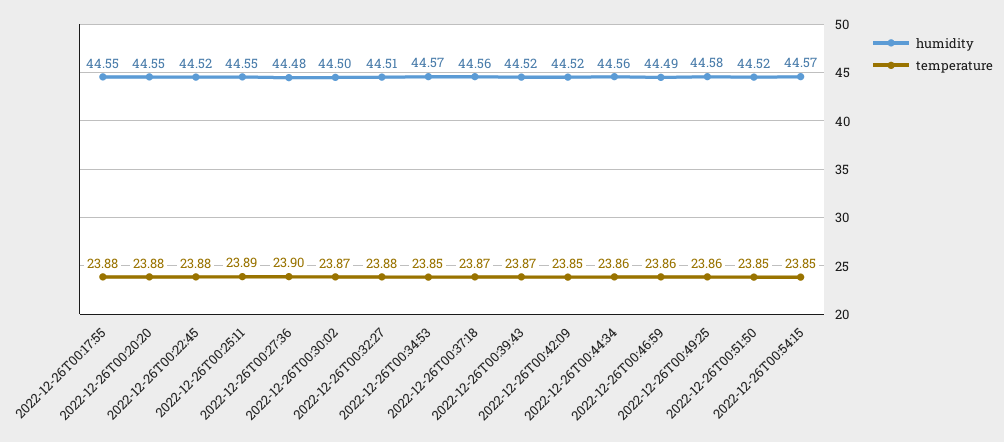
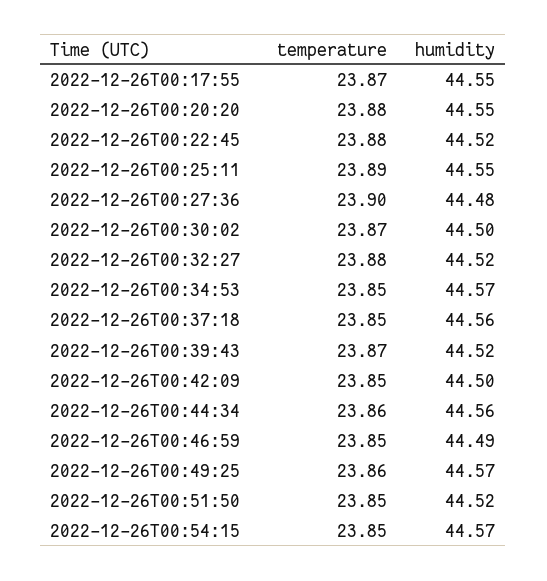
temperature, 2022-12-26T00:17:55: 23.88 -> 23.87
humidity, 2022-12-26T00:32:27: 44.51 -> 44.52
temperature, 2022-12-26T00:37:18: 23.87 -> 23.85
humidity, 2022-12-26T00:42:09: 44.52 -> 44.5
temperature, 2022-12-26T00:46:59: 23.86 -> 23.85
humidity, 2022-12-26T00:49:25: 44.58 -> 44.57

